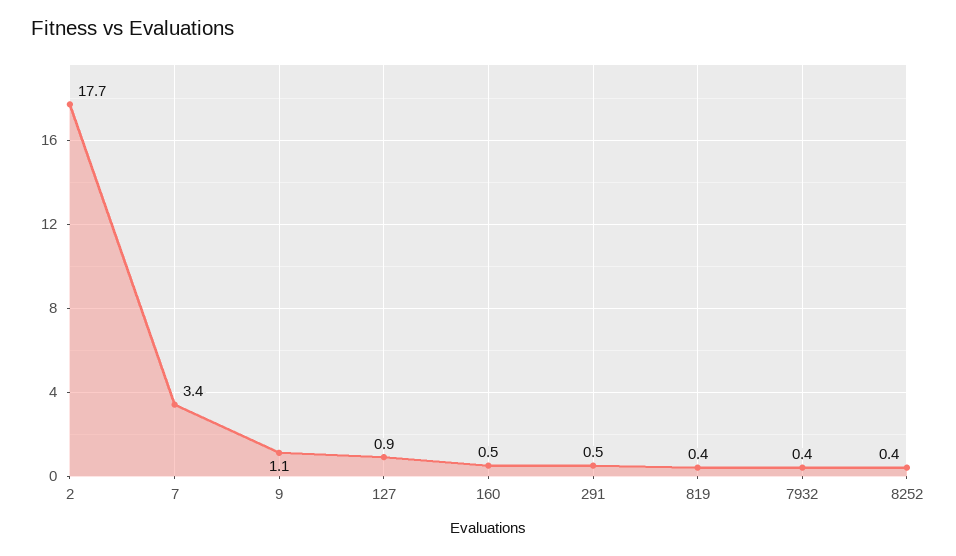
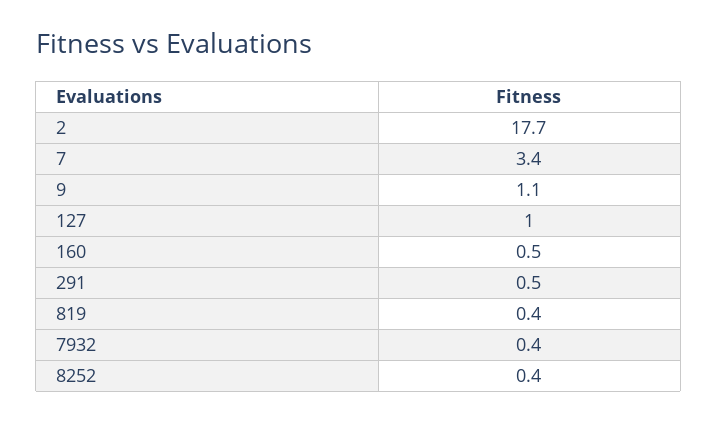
127: 0.9 -> 1

